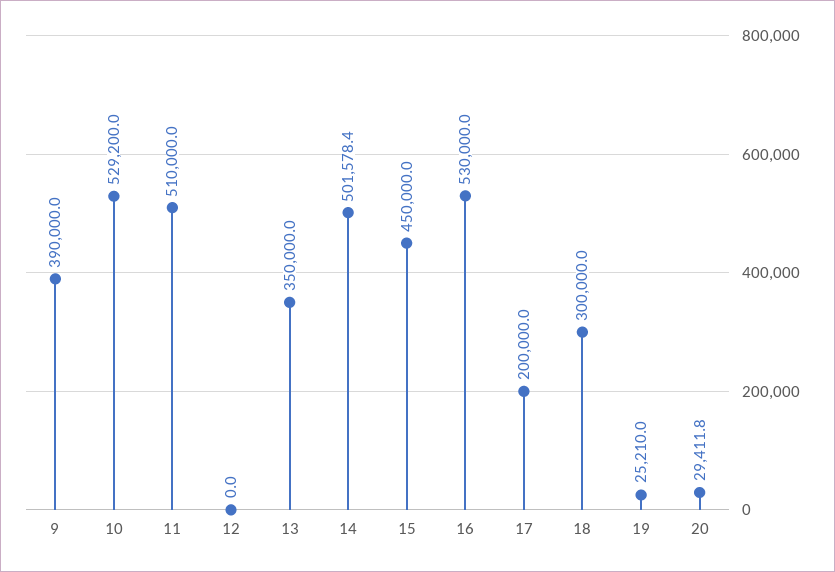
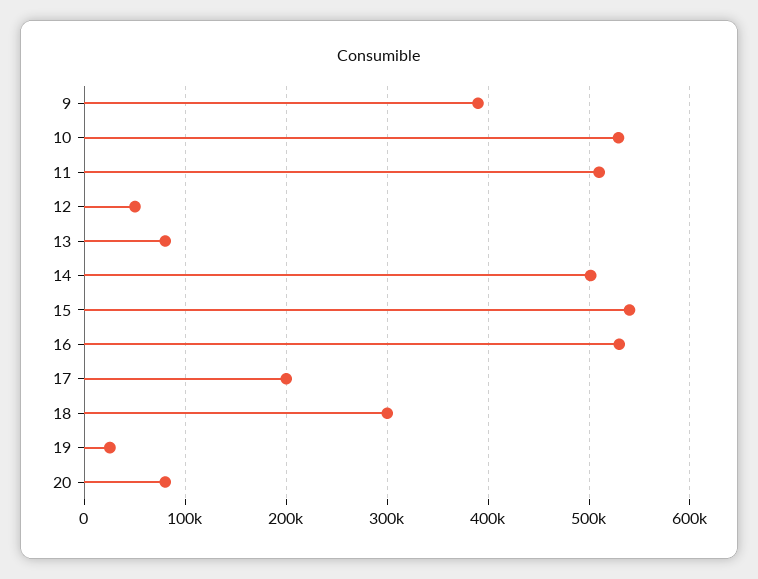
12: 0 -> 50000
13: 350000 -> 80000
15: 450000 -> 540000
20: 29411.8 -> 80000

